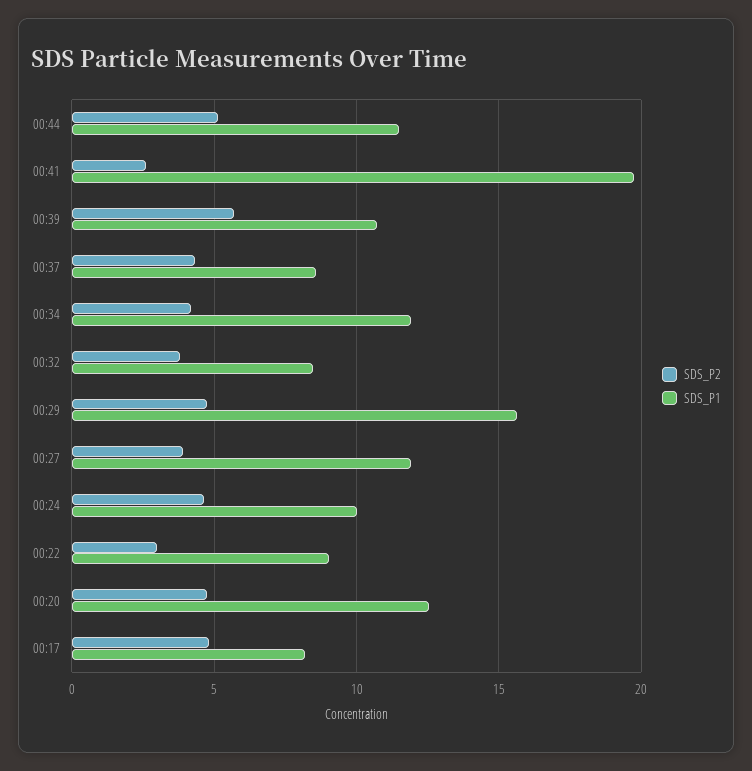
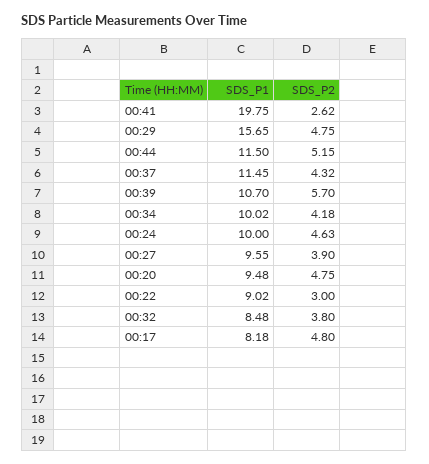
SDS_P1, 00:37: 8.5 -> 11.45
SDS_P1, 00:34: 12 -> 10.02
SDS_P1, 00:27: 12 -> 9.55
SDS_P1, 00:20: 12.5 -> 9.48

